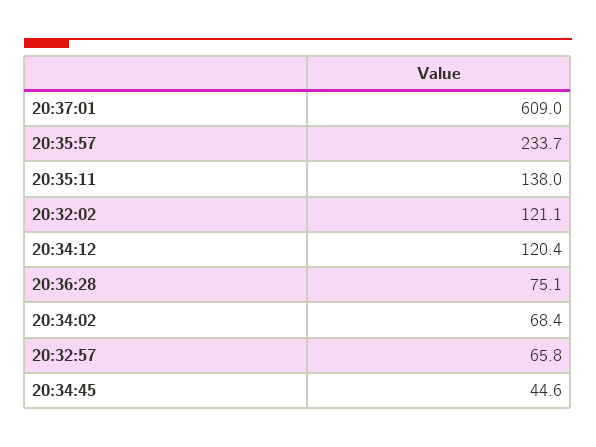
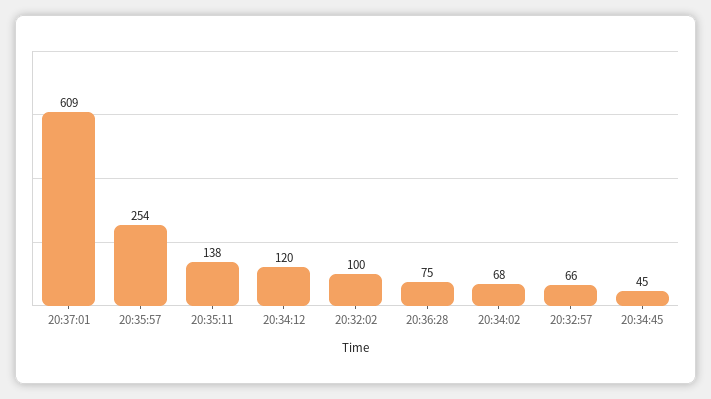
20:35:57: 233.7 -> 254
20:32:02: 121.1 -> 100

